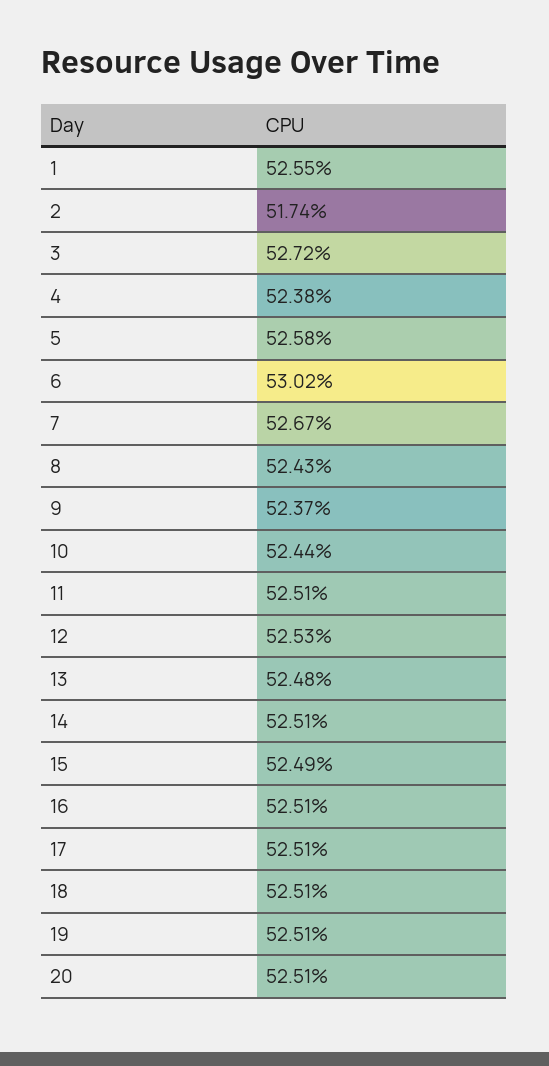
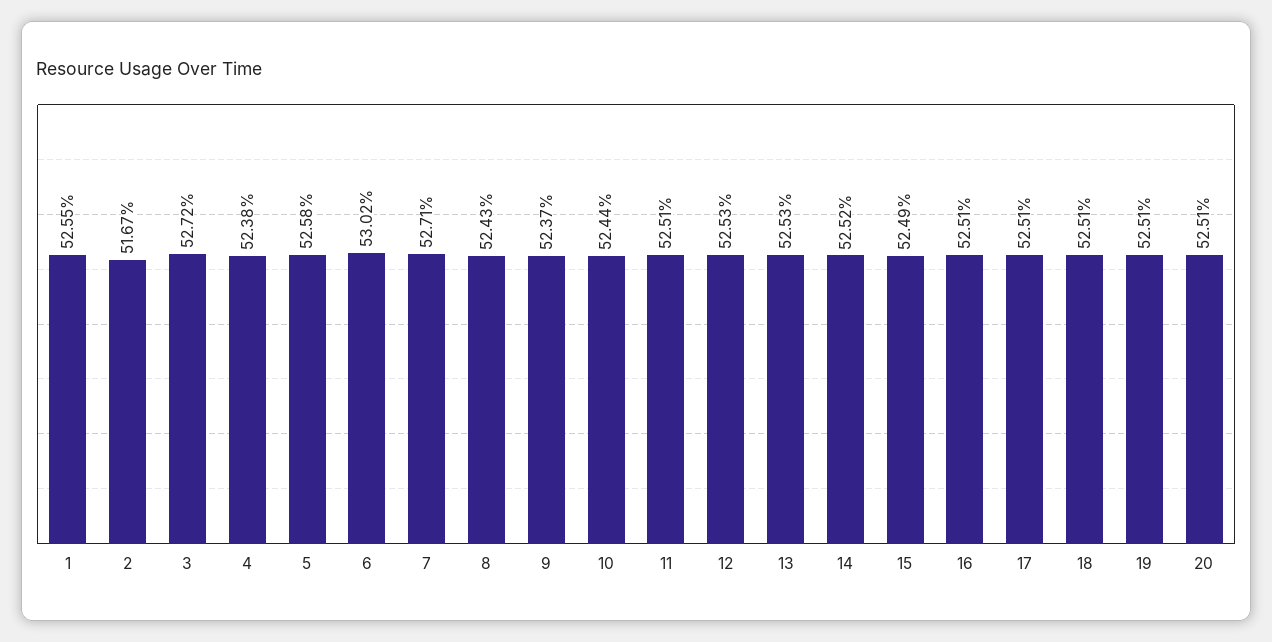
2: 51.74 -> 51.67
7: 52.67 -> 52.71
13: 52.48 -> 52.53
14: 52.51 -> 52.52

